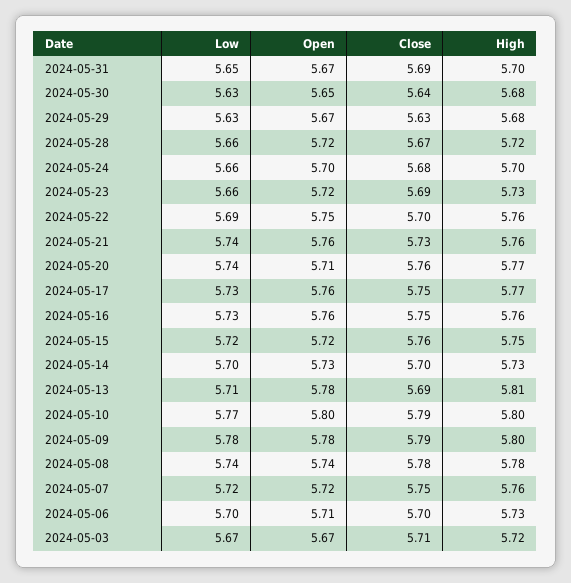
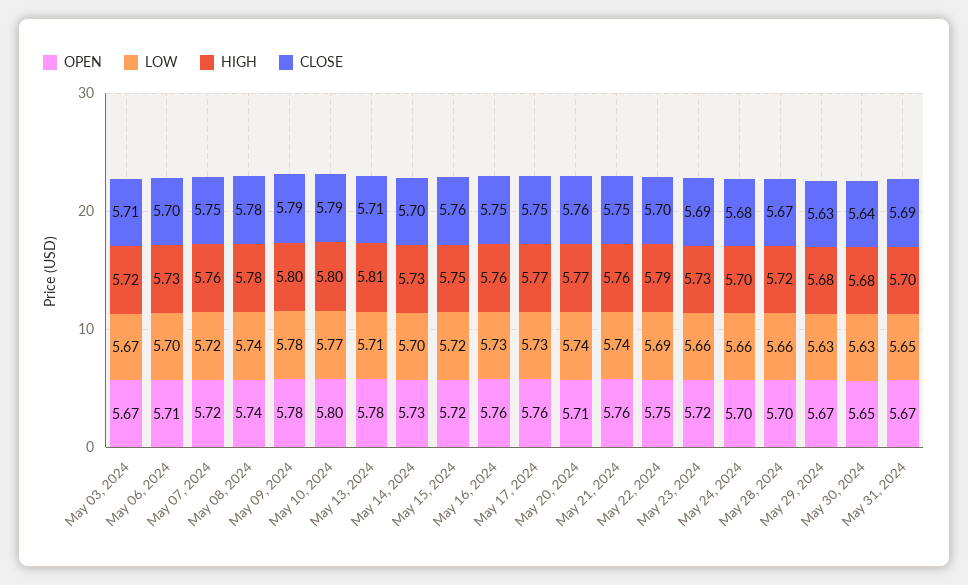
Open, 2024-05-28: 5.72 -> 5.7
High, 2024-05-22: 5.76 -> 5.79
Close, 2024-05-21: 5.73 -> 5.75
Close, 2024-05-13: 5.69 -> 5.71

